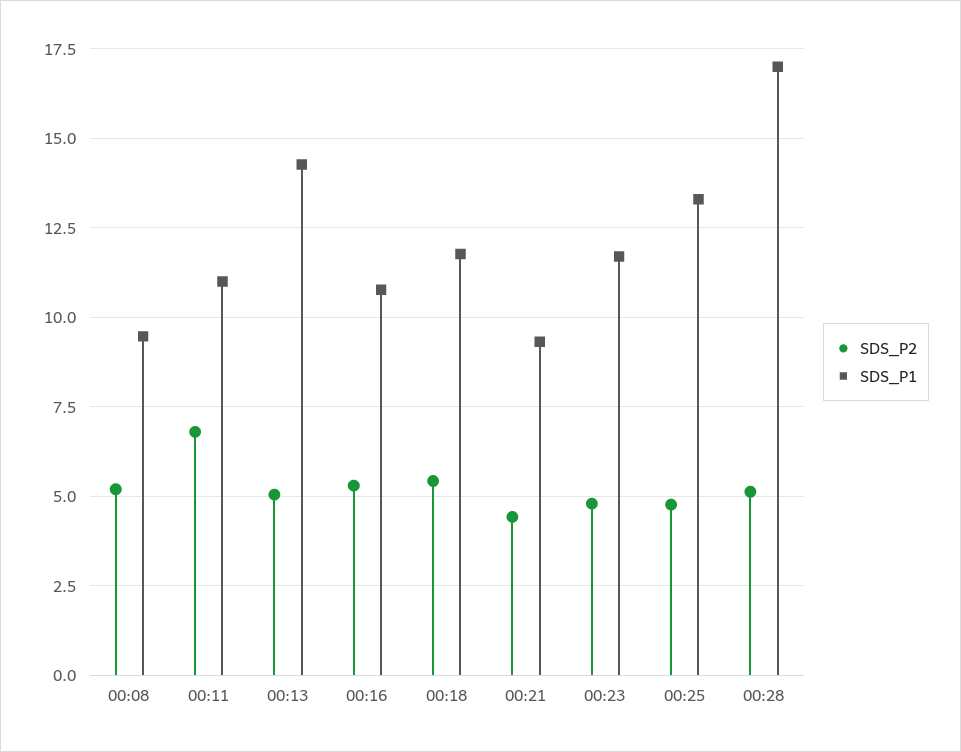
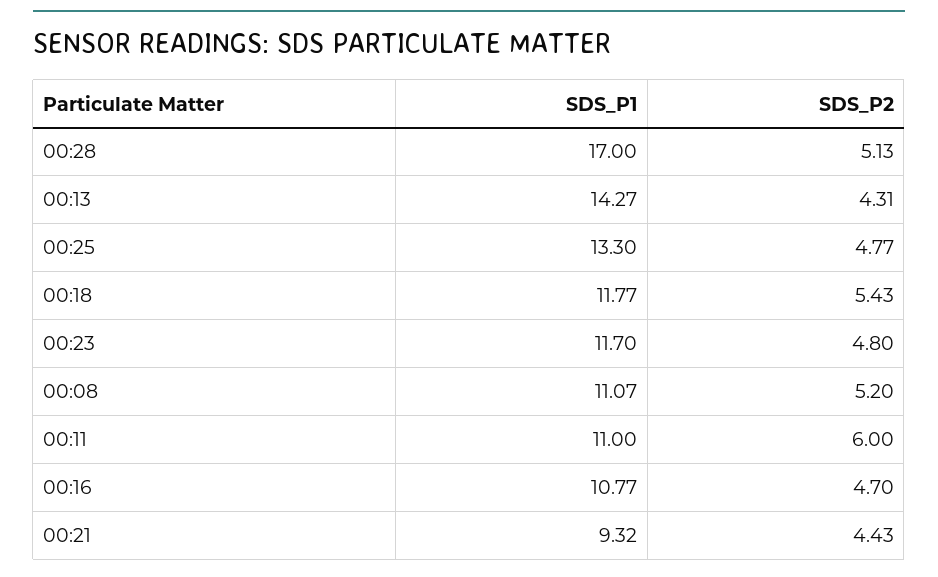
SDS_P1, 00:08: 9.5 -> 11.07
SDS_P2, 00:11: 6.75 -> 6
SDS_P2, 00:13: 5 -> 4.31
SDS_P2, 00:16: 5.25 -> 4.7

